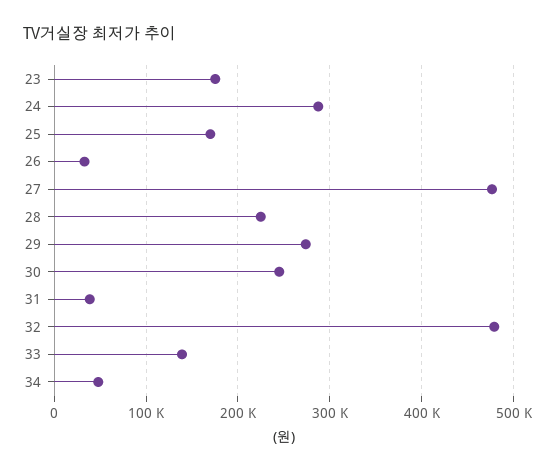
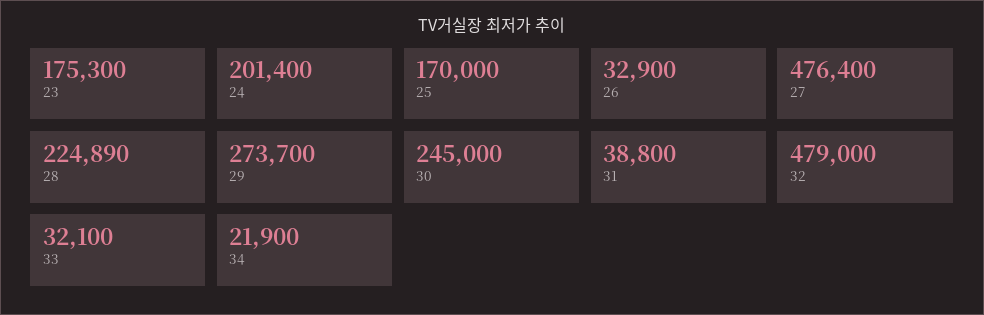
24: 290000 -> 201400
33: 140000 -> 32100
34: 50000 -> 21900

